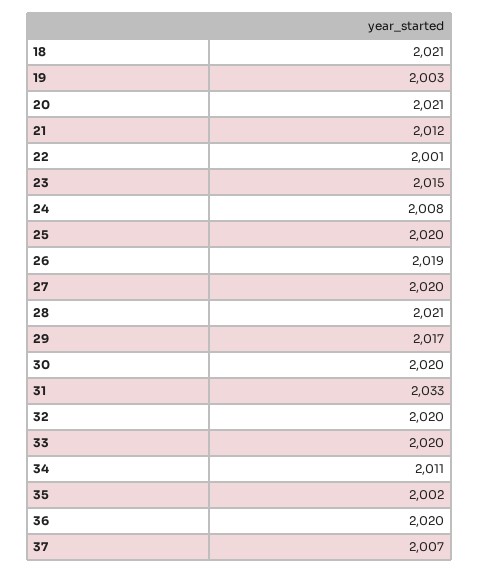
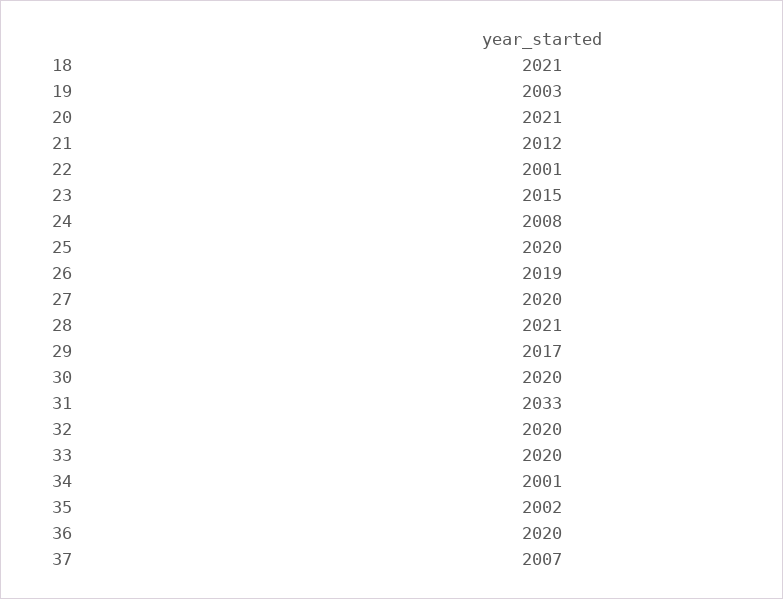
34: 2011 -> 2001

